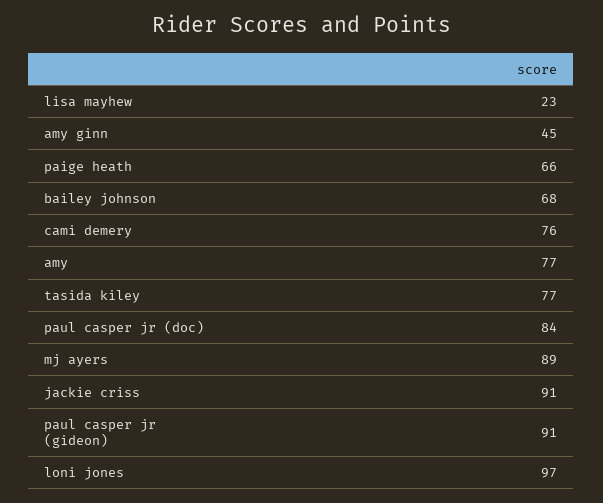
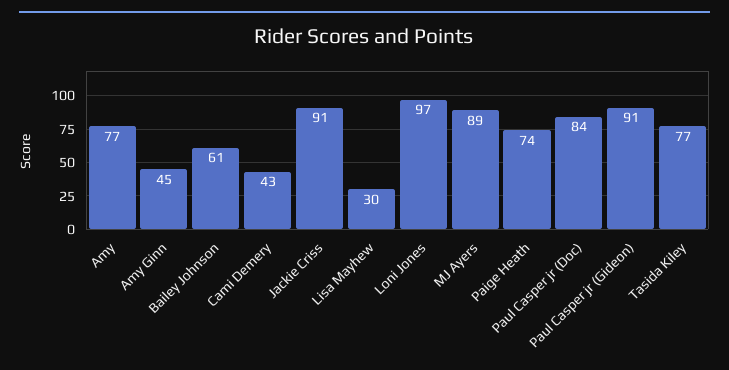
lisa mayhew: 23 -> 30
paige heath: 66 -> 74
bailey johnson: 68 -> 61
cami demery: 76 -> 43

